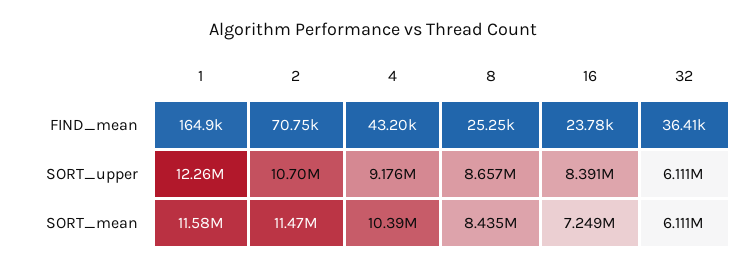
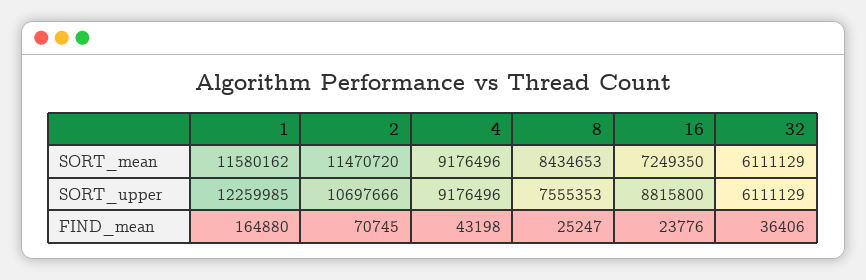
8, SORT_upper: 8657000 -> 7555353
16, SORT_upper: 8391000 -> 8815800
4, SORT_mean: 10390000 -> 9176496

